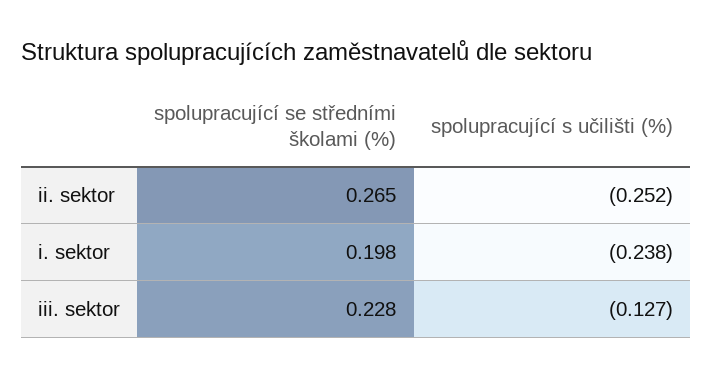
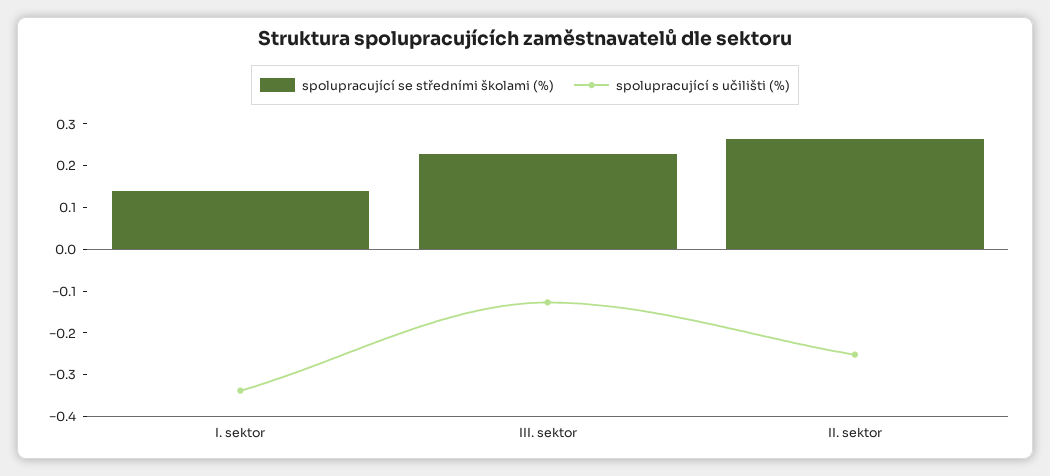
spolupracující se středními školami (%), i. sektor: 0.198 -> 0.14
spolupracující s učilišti (%), i. sektor: -0.238 -> -0.34

